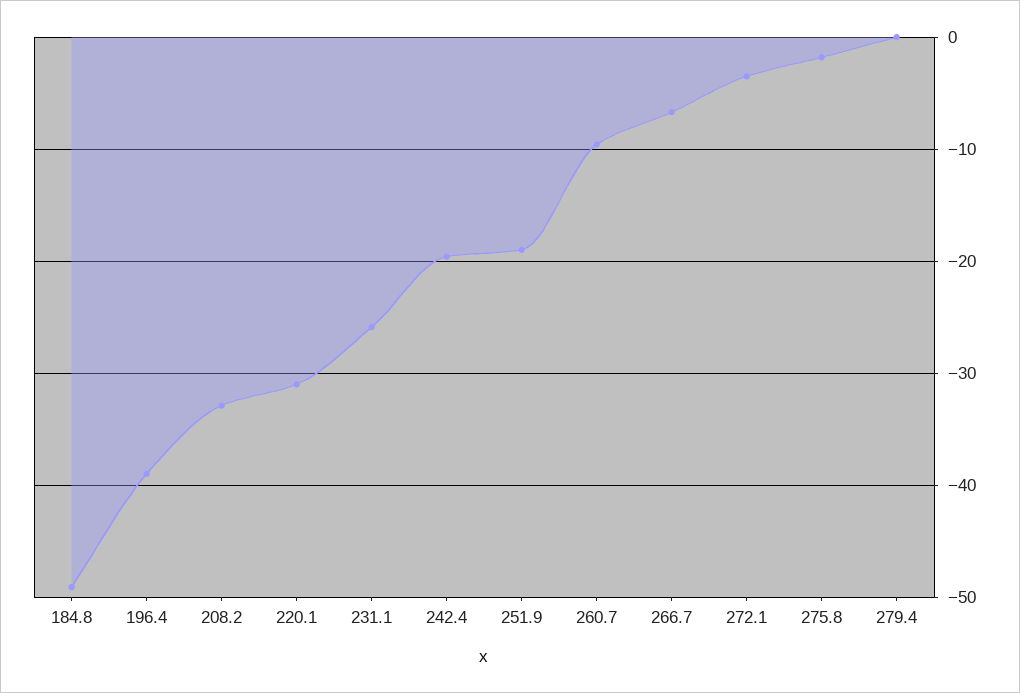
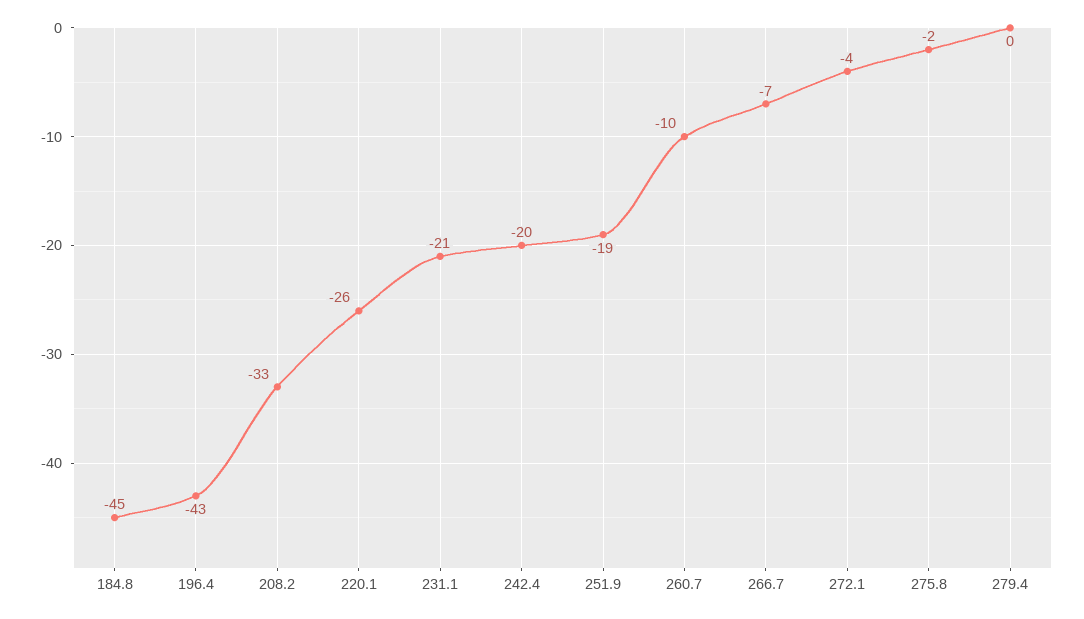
184.8: -49 -> -45
196.4: -39 -> -43
220.1: -31 -> -26
231.1: -26 -> -21

